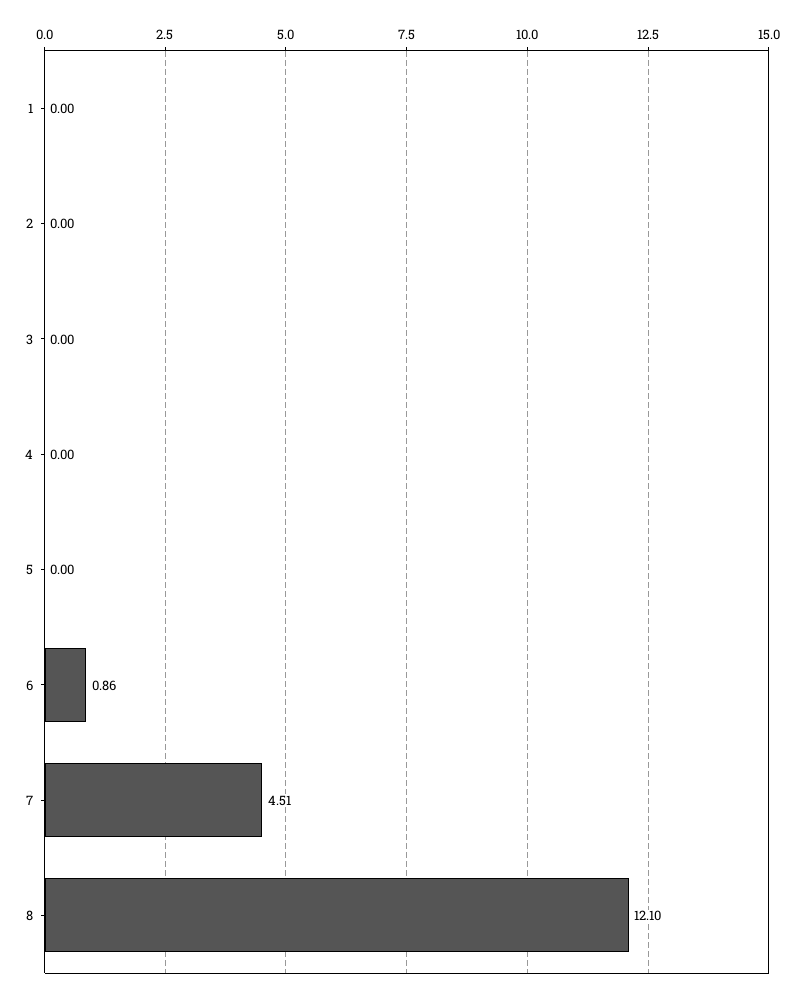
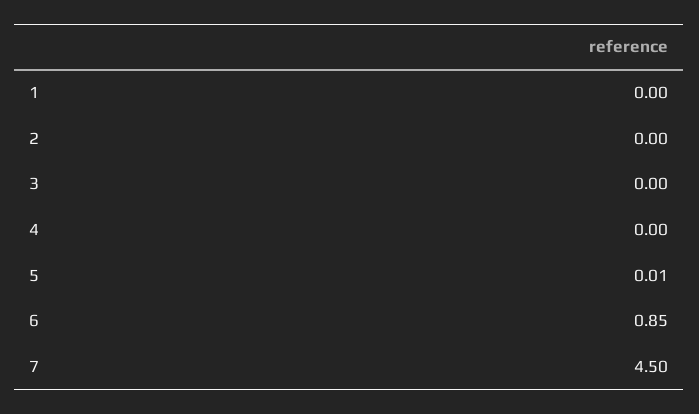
5: 0 -> 0.01
6: 0.86 -> 0.85
7: 4.51 -> 4.5
8: 12.1 -> none

